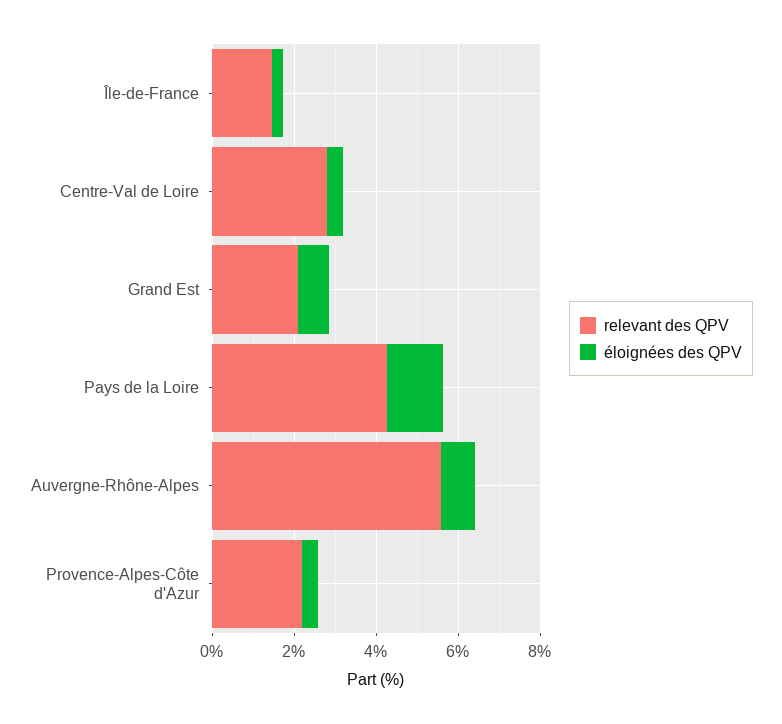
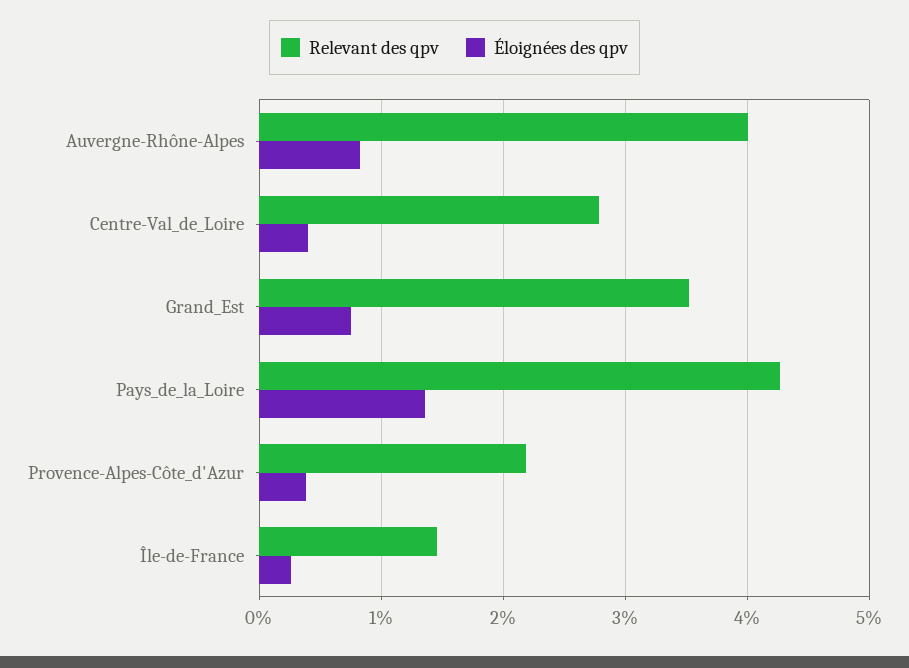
relevant des QPV, Grand Est: 2 -> 3.5
relevant des QPV, Auvergne-Rhône-Alpes: 5.5 -> 4

